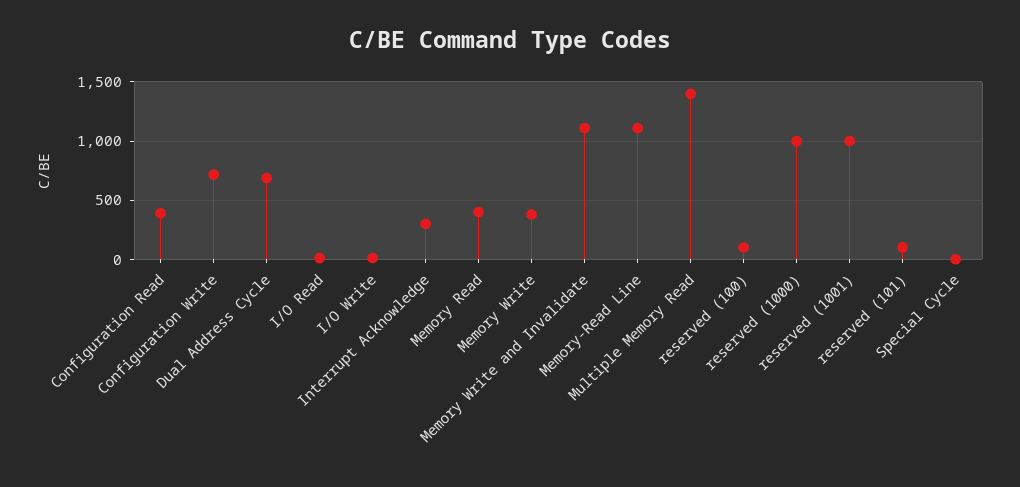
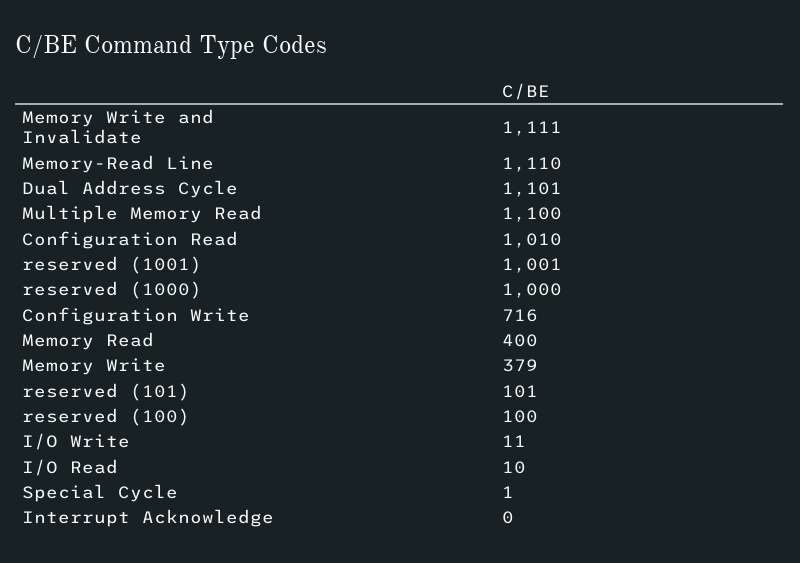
Configuration Read: 400 -> 1010
Dual Address Cycle: 700 -> 1101
Interrupt Acknowledge: 300 -> 0
Multiple Memory Read: 1400 -> 1100

